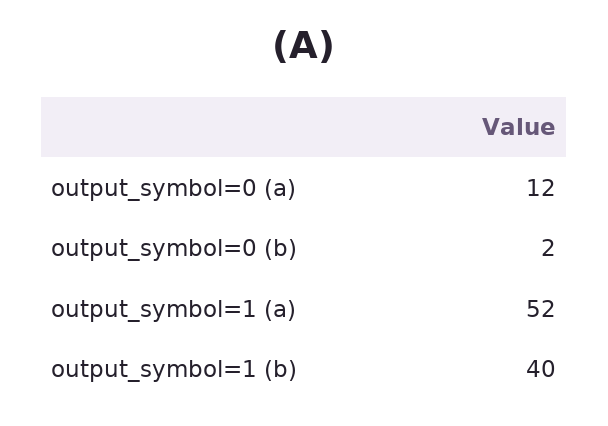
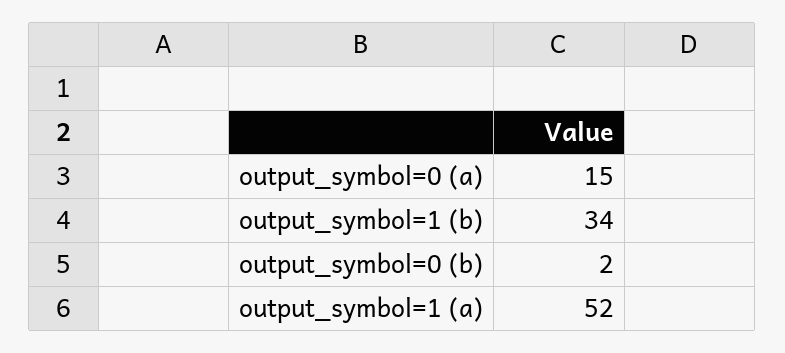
output_symbol=0 (a): 12 -> 15
output_symbol=1 (b): 40 -> 34

